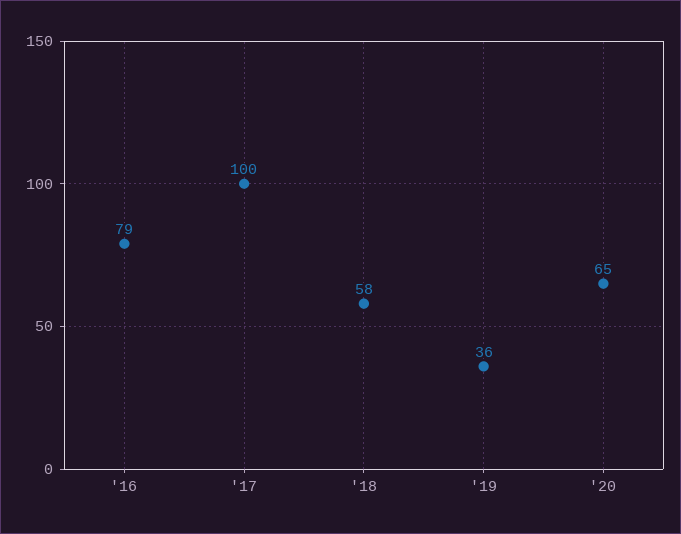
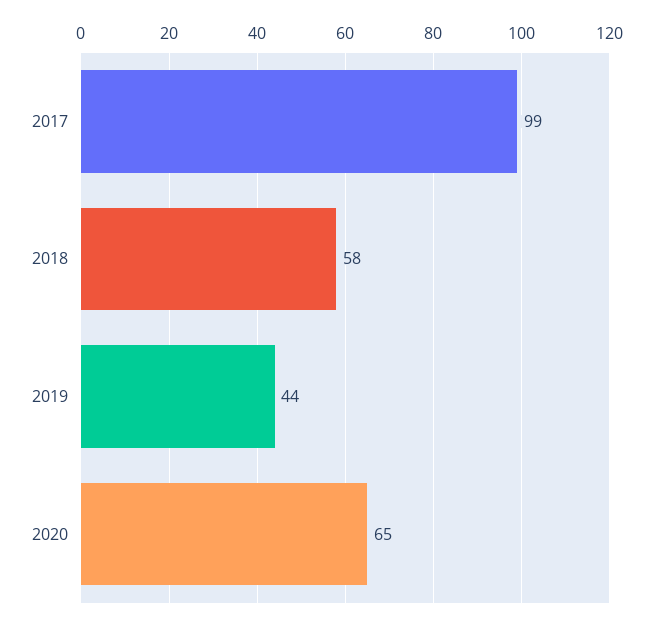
'16: 79 -> none
'17: 100 -> 99
'19: 36 -> 44

